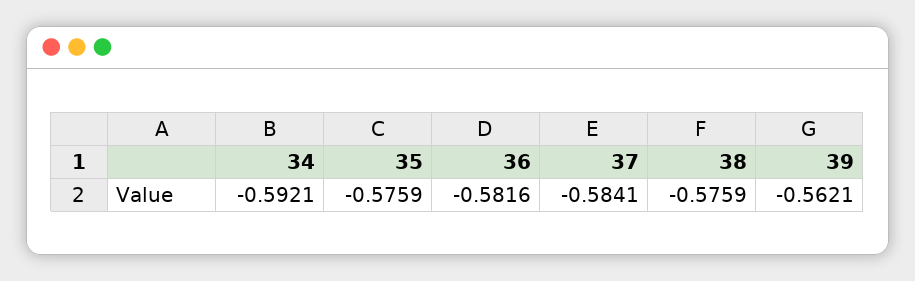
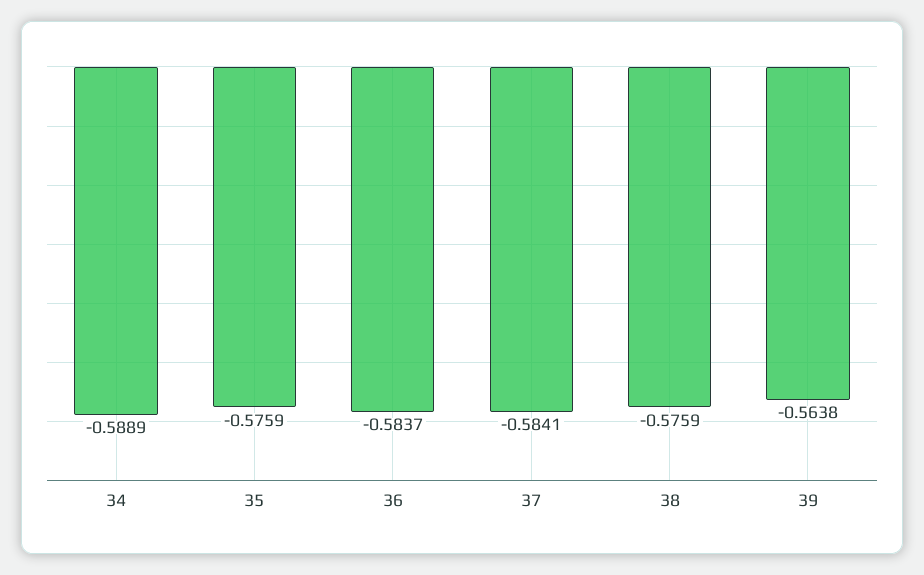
34: -0.5921 -> -0.5889
36: -0.5816 -> -0.5837
39: -0.5621 -> -0.5638

